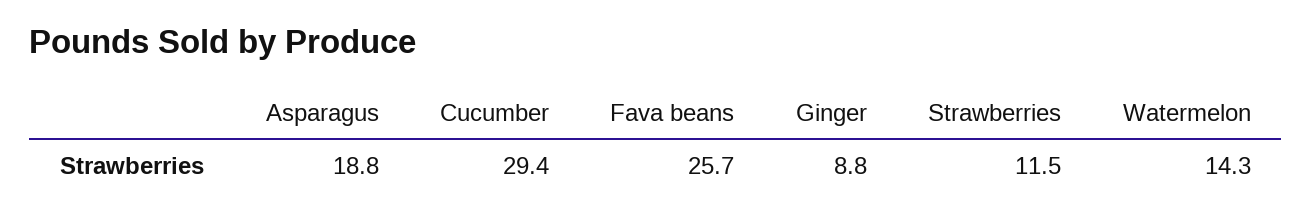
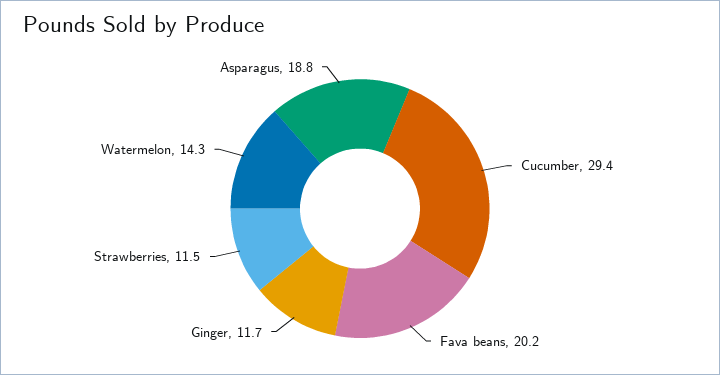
Fava beans: 25.7 -> 20.2
Ginger: 8.8 -> 11.7

